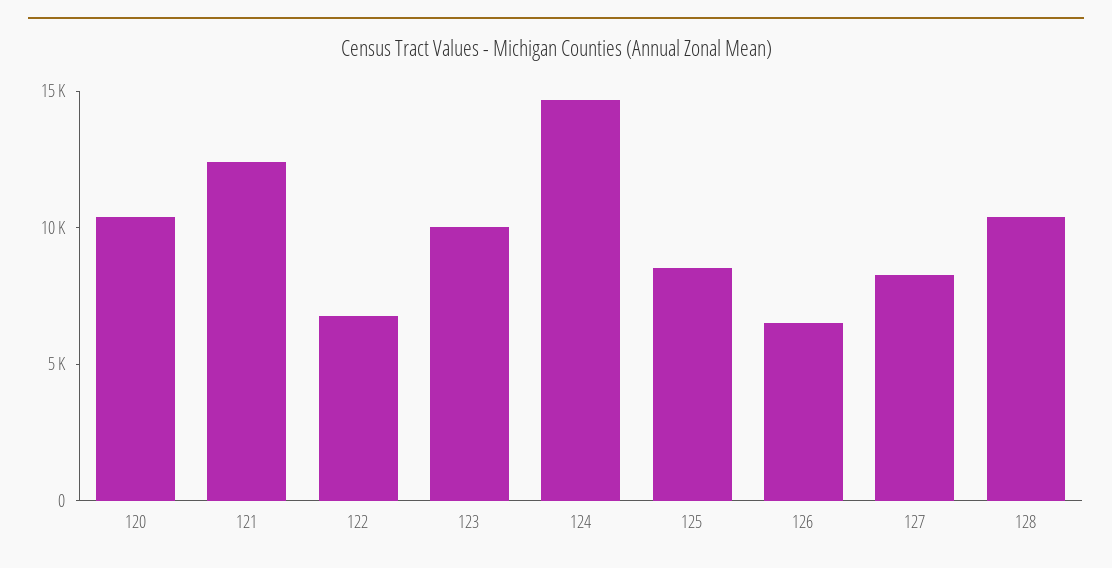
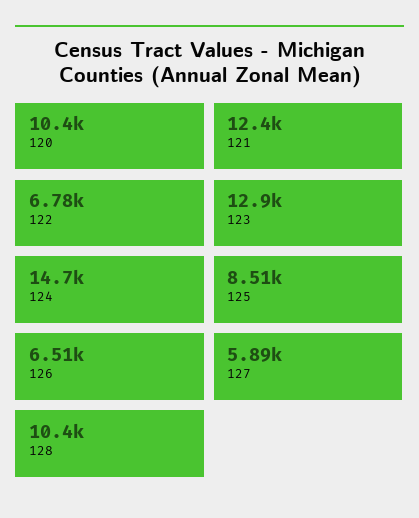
123: 10000 -> 12900
127: 8000 -> 5890

